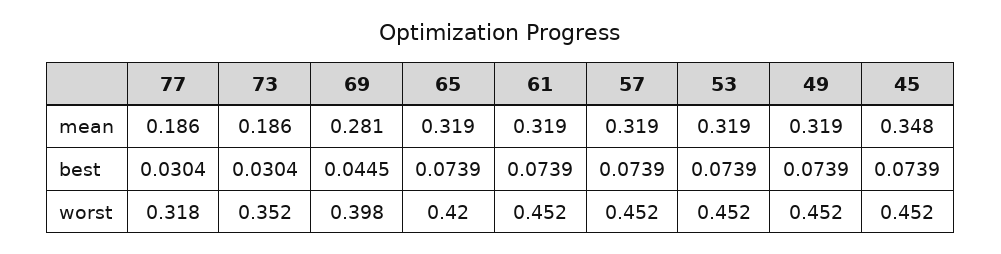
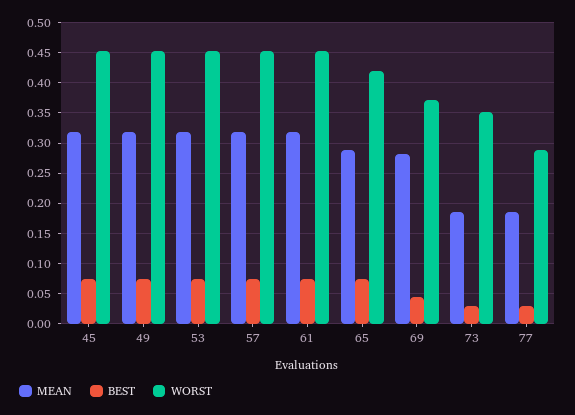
mean, 65: 0.319 -> 0.29
mean, 45: 0.348 -> 0.32
worst, 77: 0.318 -> 0.29
worst, 69: 0.398 -> 0.37

